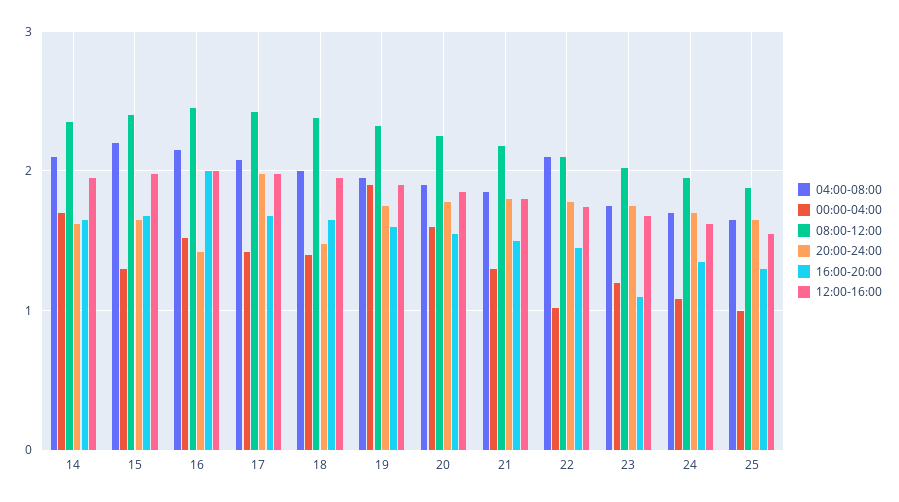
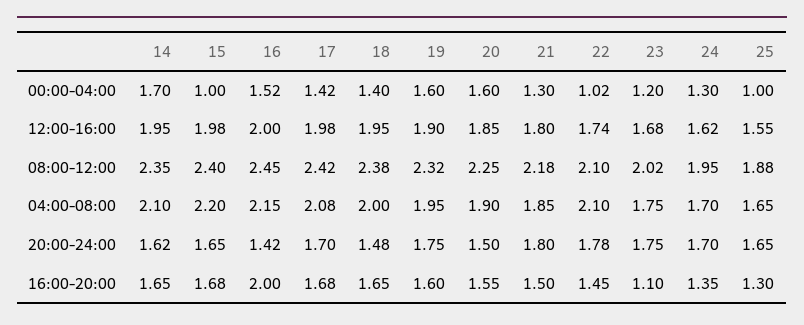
00:00-04:00, 15: 1.3 -> 1
20:00-24:00, 17: 2 -> 1.7
00:00-04:00, 19: 1.9 -> 1.6
20:00-24:00, 20: 1.8 -> 1.5
00:00-04:00, 24: 1.1 -> 1.3

